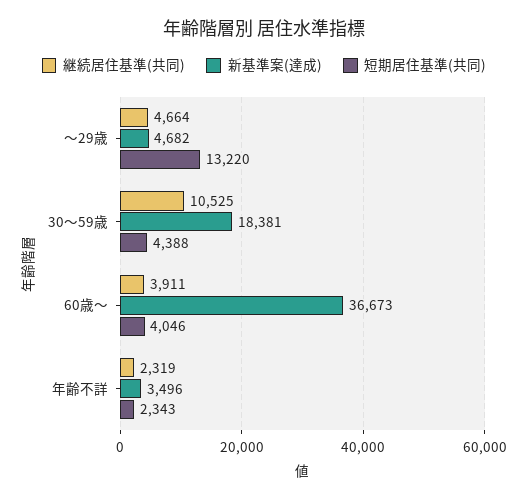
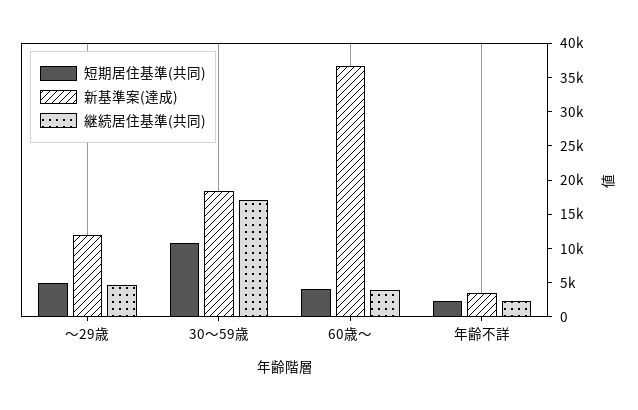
新基準案(達成), ～29歳: 4682 -> 12500
短期居住基準(共同), ～29歳: 13220 -> 5000
継続居住基準(共同), 30～59歳: 10525 -> 17500
短期居住基準(共同), 30～59歳: 4388 -> 10000

